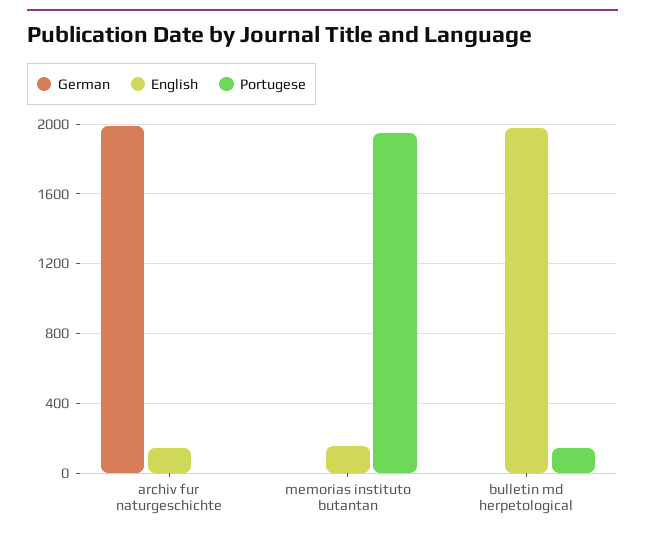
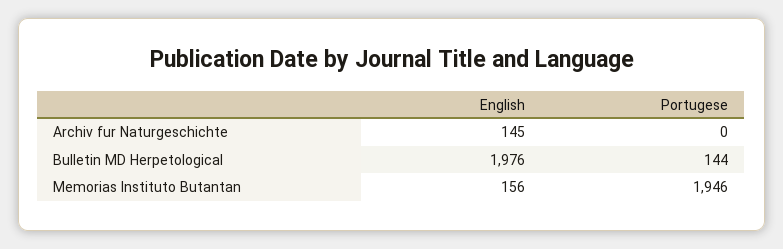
German, archiv fur naturgeschichte: 2000 -> none
German, memorias instituto butantan: 0 -> none
German, bulletin md herpetological: 0 -> none

